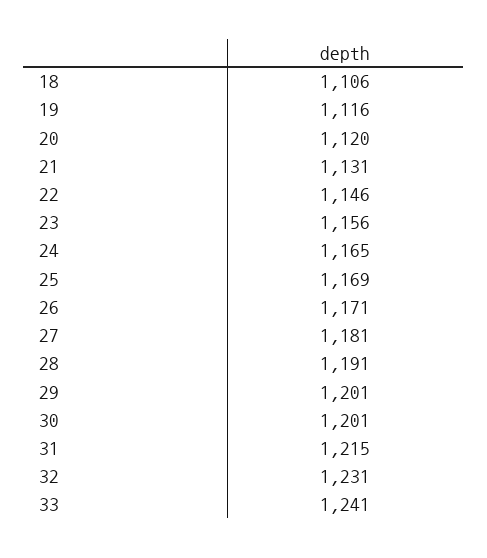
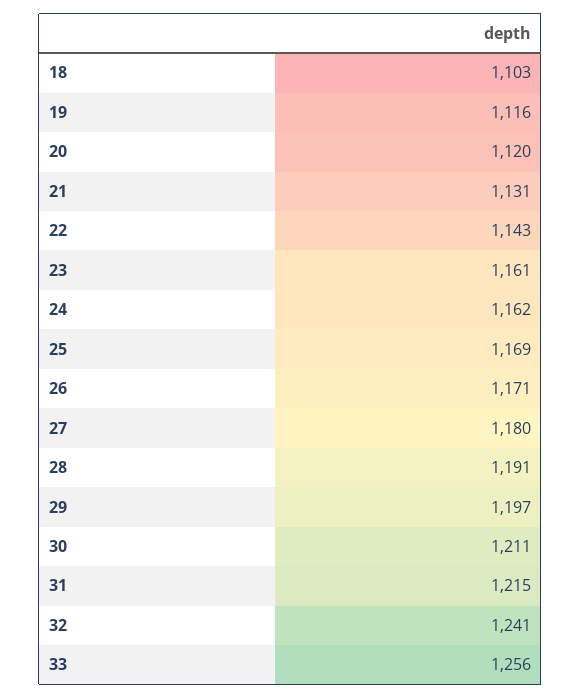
18: 1106 -> 1103
22: 1146 -> 1143
23: 1156 -> 1161
24: 1165 -> 1162
27: 1181 -> 1180
29: 1201 -> 1197
30: 1201 -> 1211
32: 1231 -> 1241
33: 1241 -> 1256

